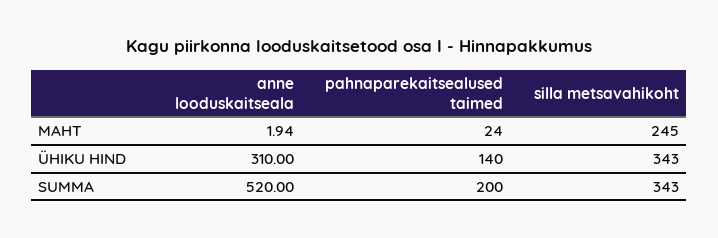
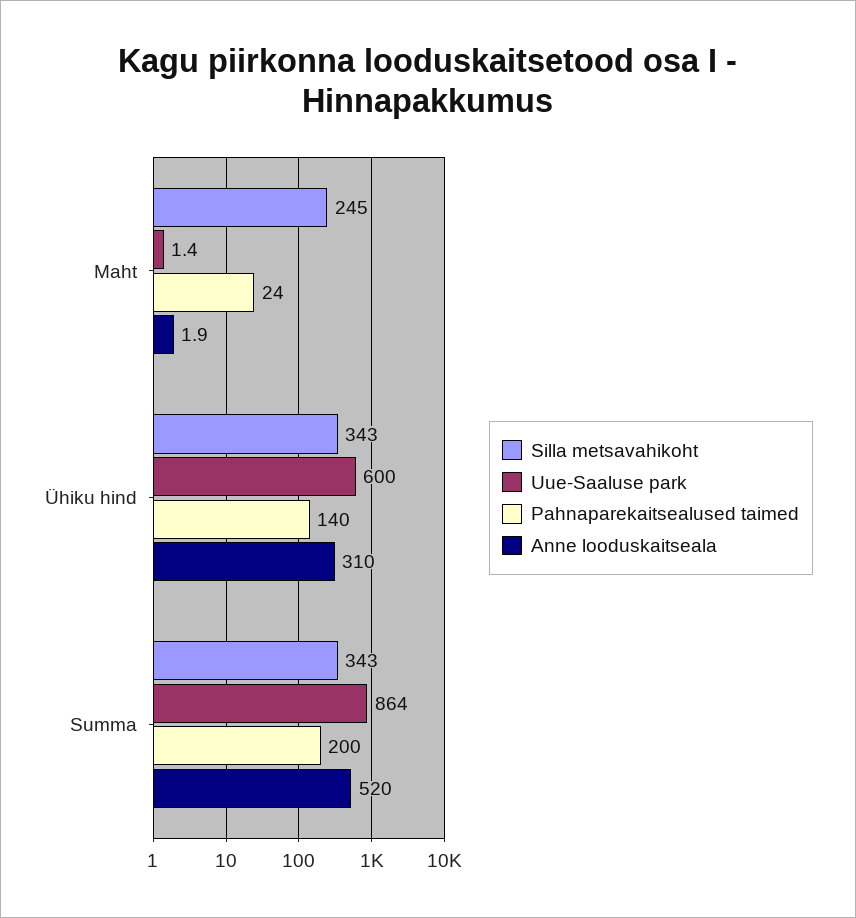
Uue-Saaluse park, MAHT: none -> 1.4
Uue-Saaluse park, ÜHIKU HIND: none -> 600
Uue-Saaluse park, SUMMA: none -> 864

